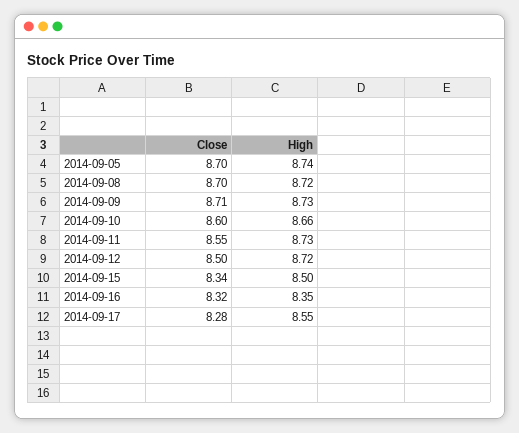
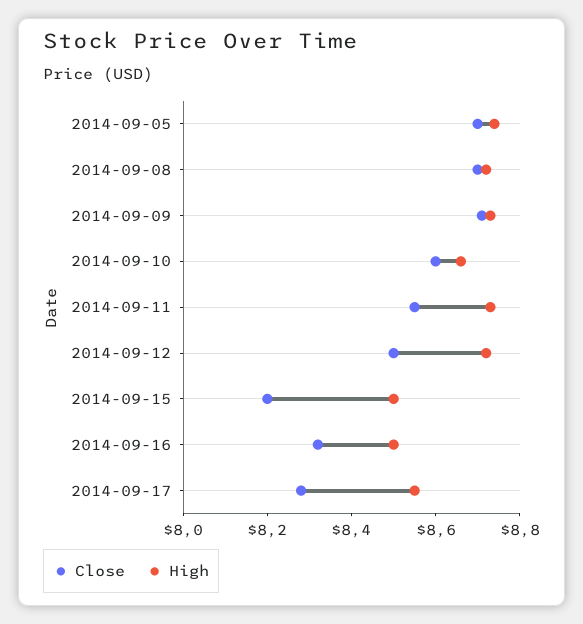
Close, 2014-09-15: 8.34 -> 8.2
High, 2014-09-16: 8.35 -> 8.5

